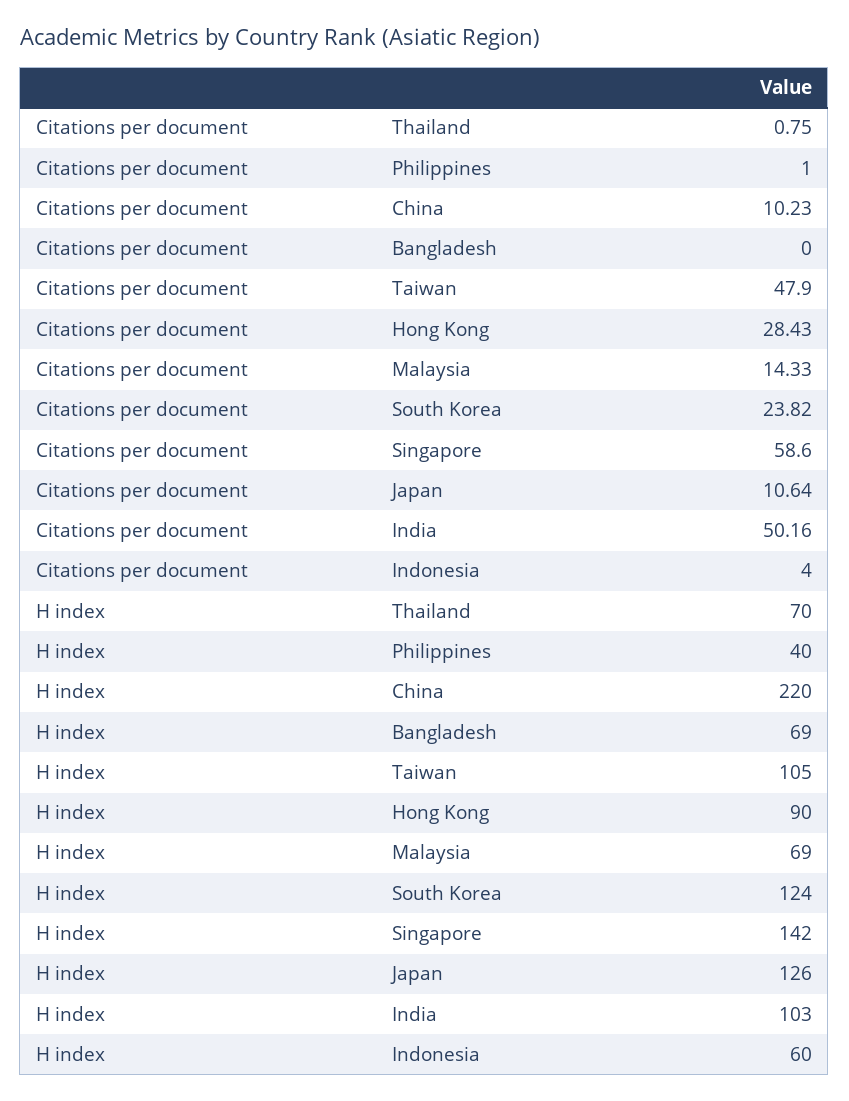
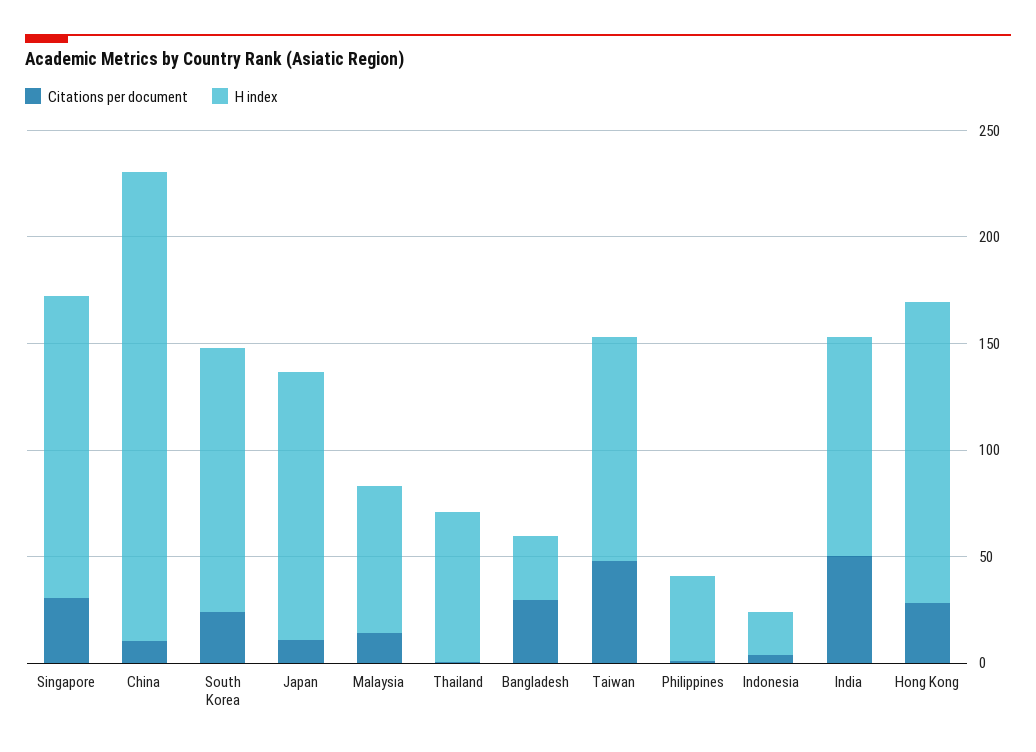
Citations per document, Bangladesh: 0 -> 30
Citations per document, Singapore: 58.6 -> 30
H index, Bangladesh: 69 -> 30
H index, Hong Kong: 90 -> 140
H index, Indonesia: 60 -> 20

